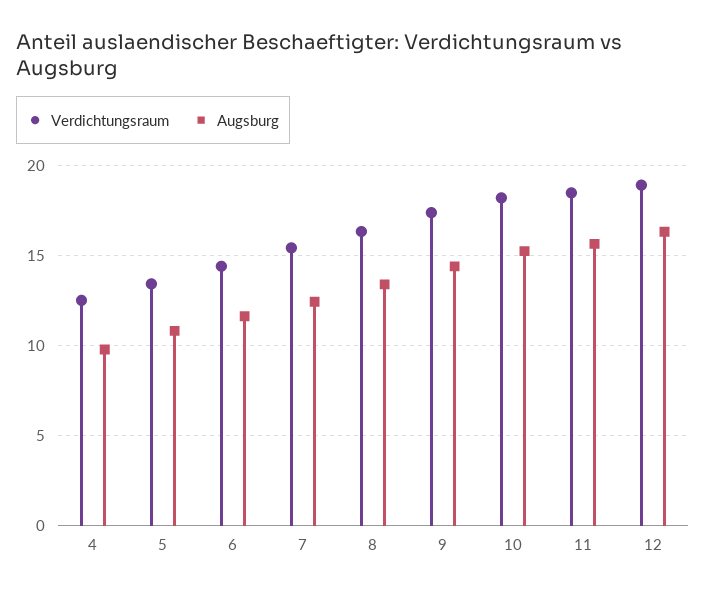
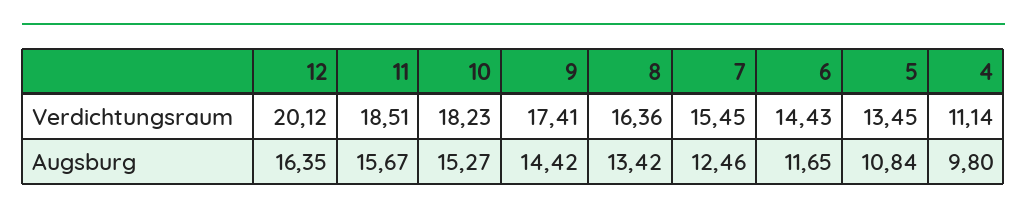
Verdichtungsraum, 4: 12.5 -> 11.14
Verdichtungsraum, 12: 19 -> 20.12

